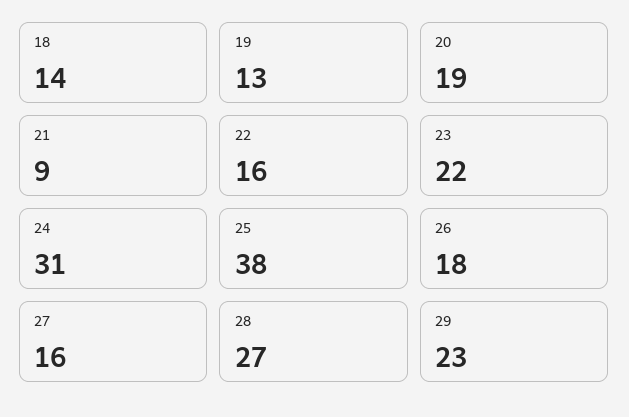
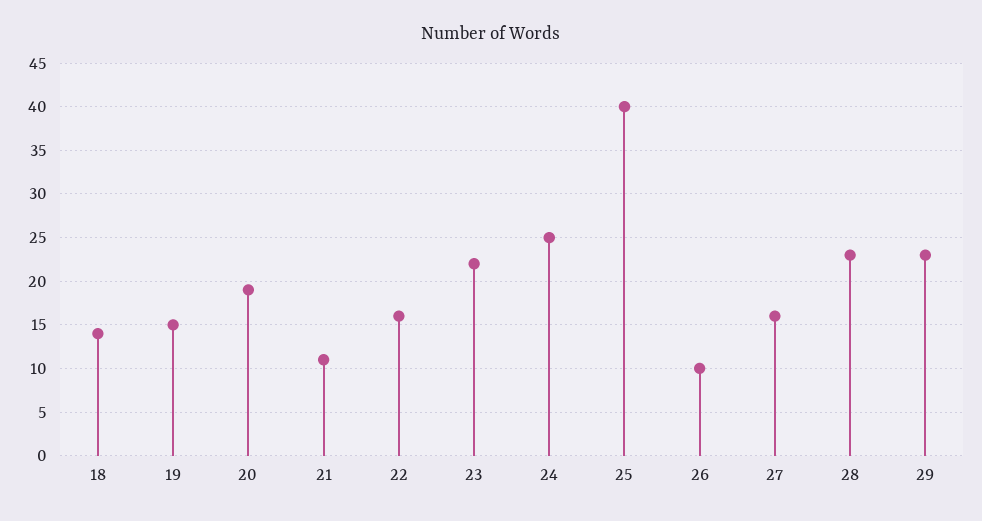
19: 13 -> 15
21: 9 -> 11
24: 31 -> 25
25: 38 -> 40
26: 18 -> 10
28: 27 -> 23

